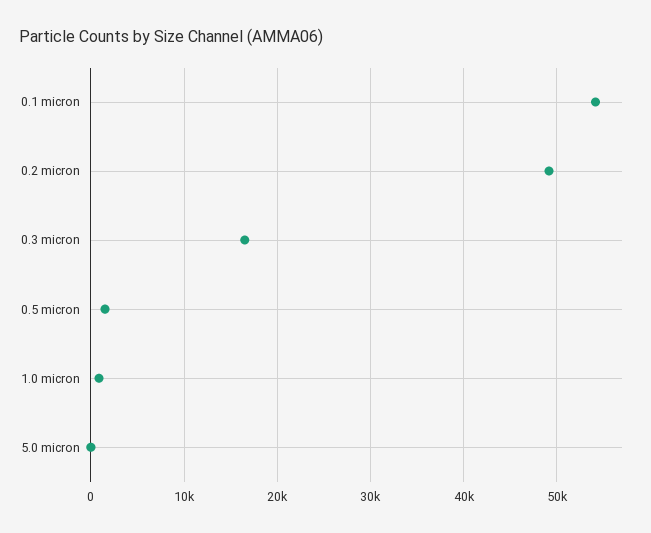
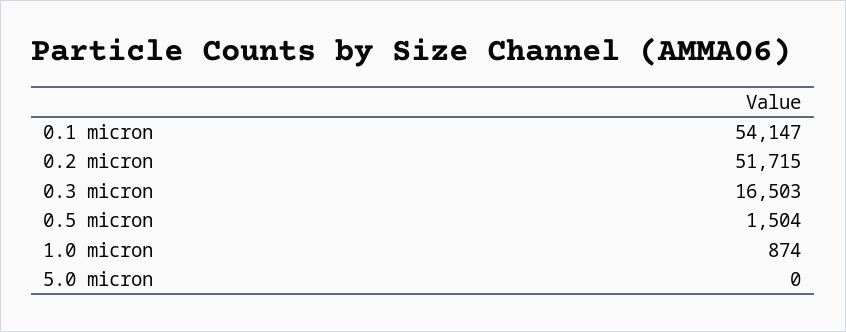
0.2 micron: 49000 -> 51715

